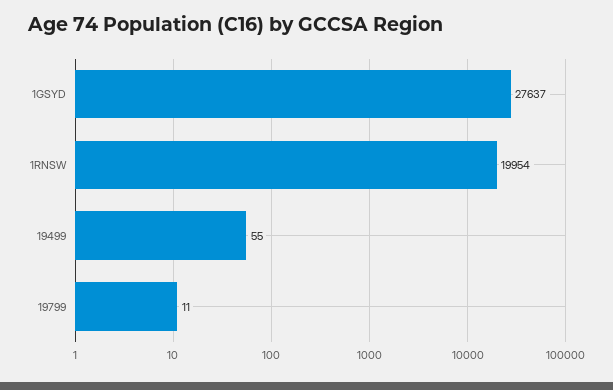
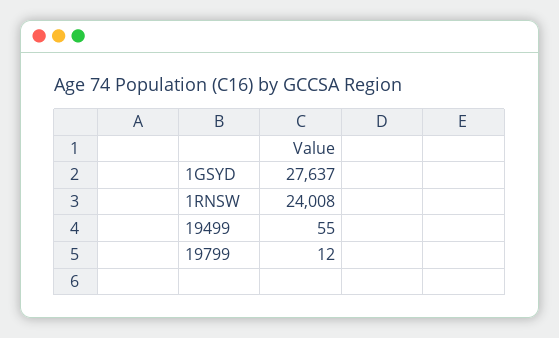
1RNSW: 19954 -> 24008
19799: 11 -> 12

